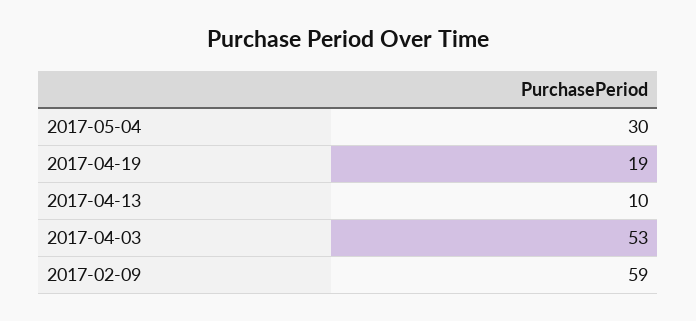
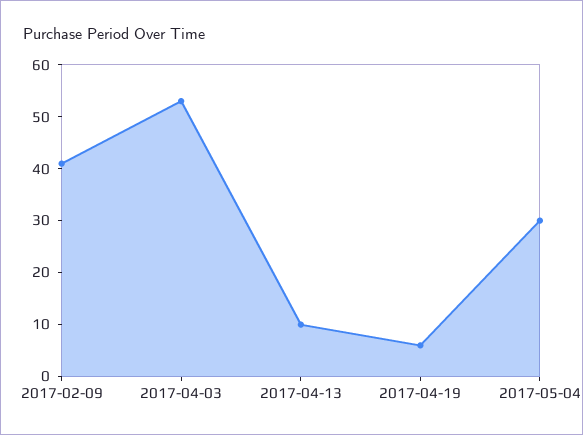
2017-04-19: 19 -> 5
2017-02-09: 59 -> 40

